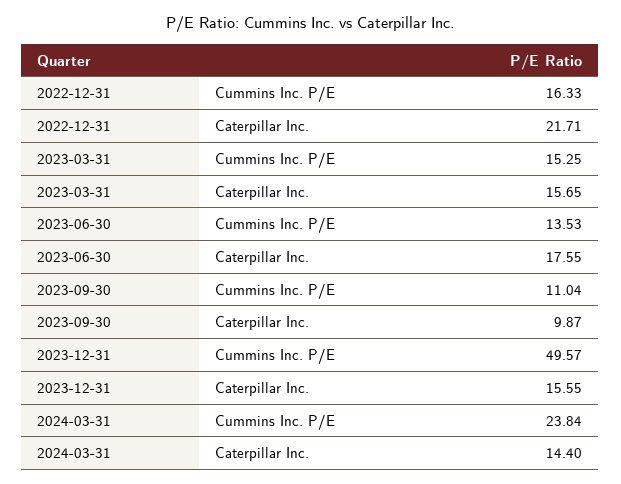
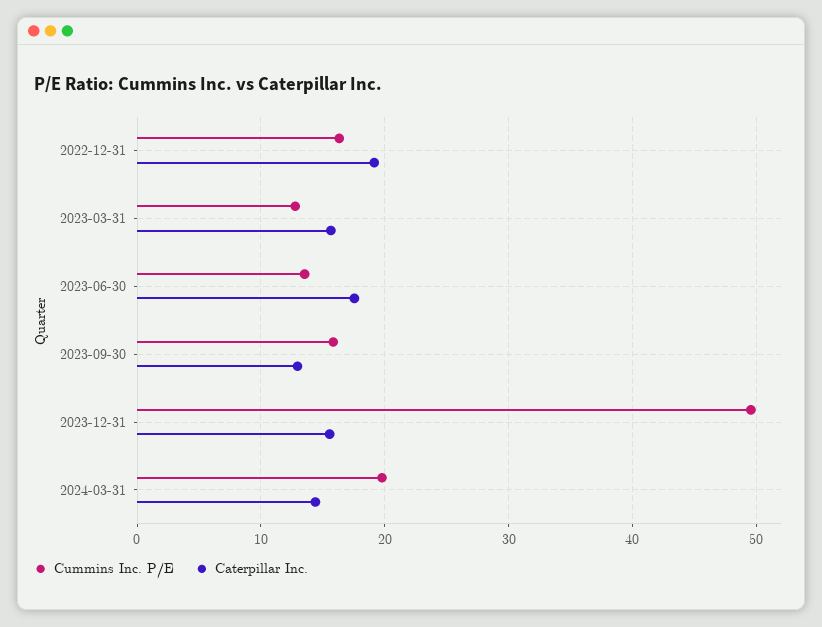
Caterpillar Inc., 2022-12-31: 21.71 -> 19
Cummins Inc. P/E, 2023-03-31: 15.25 -> 13
Cummins Inc. P/E, 2023-09-30: 11.04 -> 16
Caterpillar Inc., 2023-09-30: 9.87 -> 13
Cummins Inc. P/E, 2024-03-31: 23.84 -> 20

